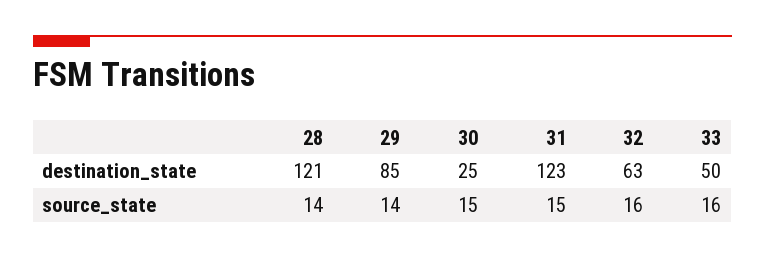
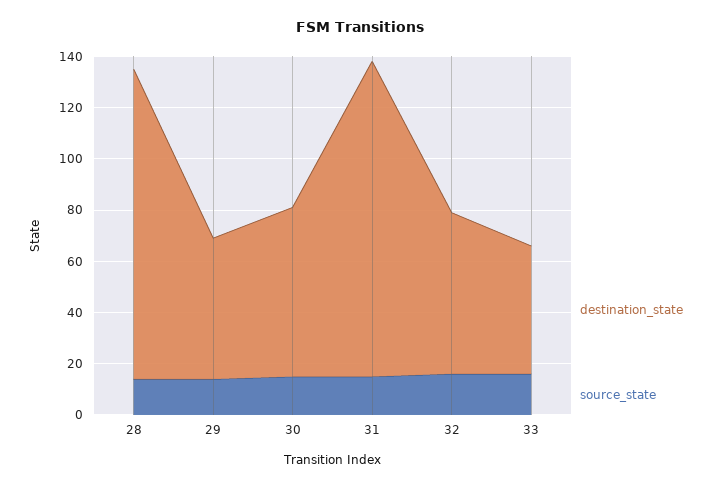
destination_state, 29: 85 -> 55
destination_state, 30: 25 -> 65

